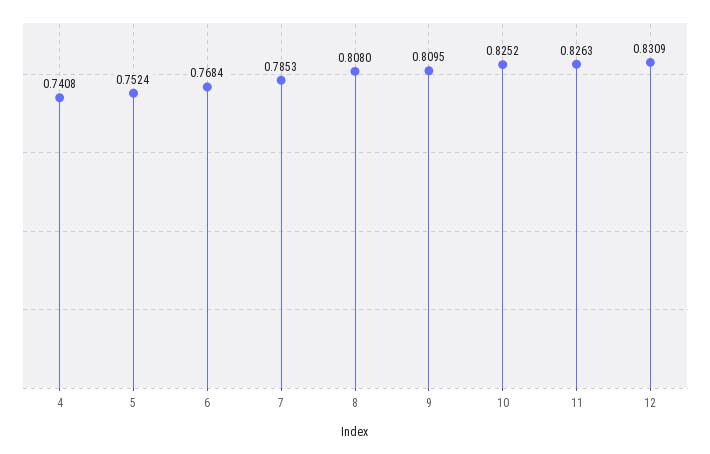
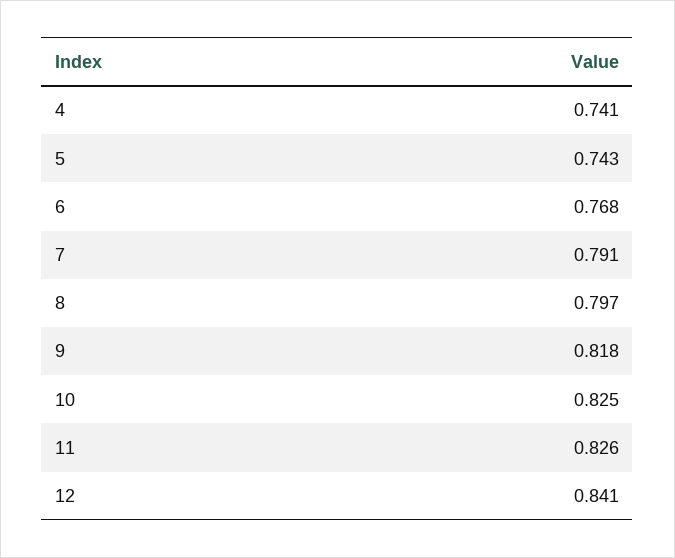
5: 0.7524 -> 0.743
7: 0.7853 -> 0.791
8: 0.808 -> 0.797
9: 0.8095 -> 0.818
12: 0.8309 -> 0.841

